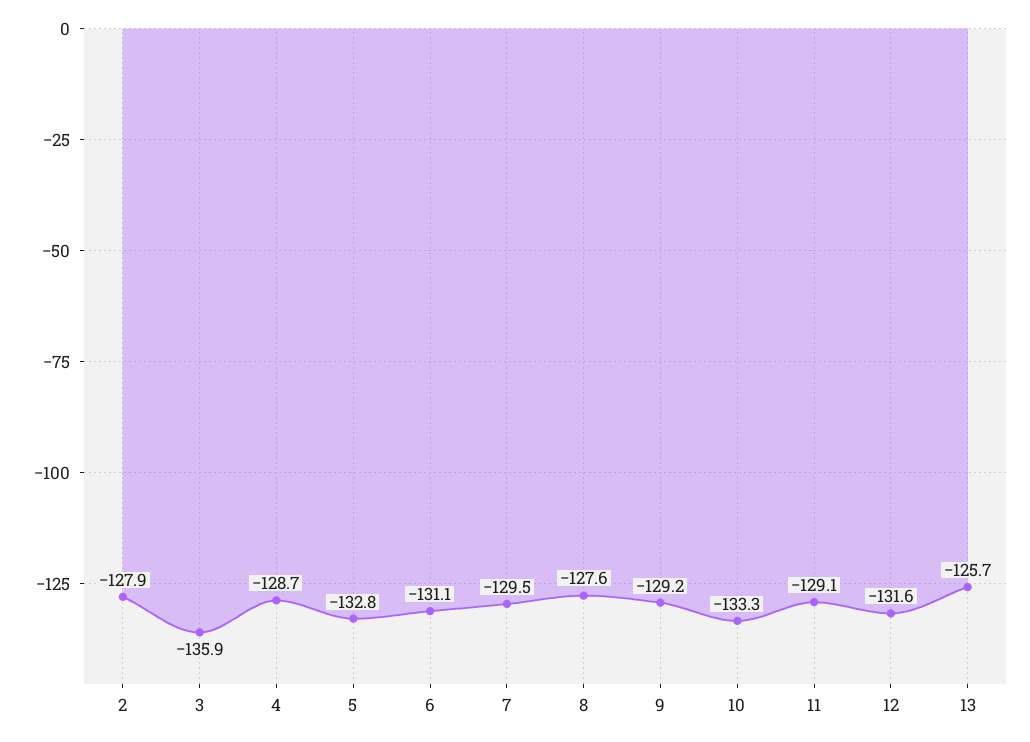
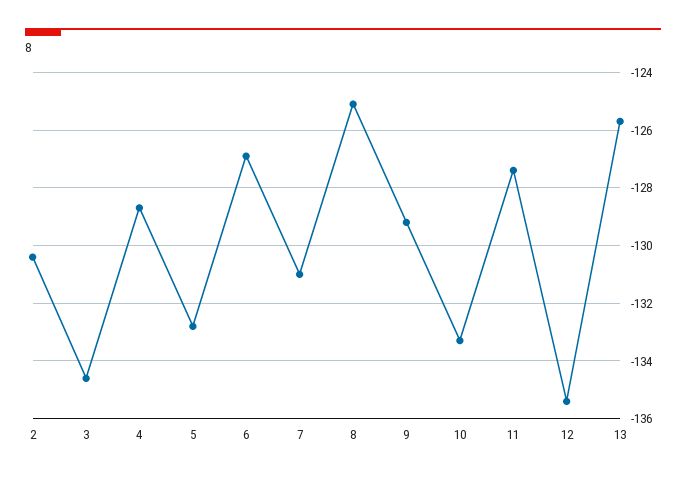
2: -127.9 -> -130.5
3: -135.9 -> -134.5
6: -131.1 -> -127
7: -129.5 -> -131
8: -127.6 -> -125
11: -129.1 -> -127.5
12: -131.6 -> -135.5

